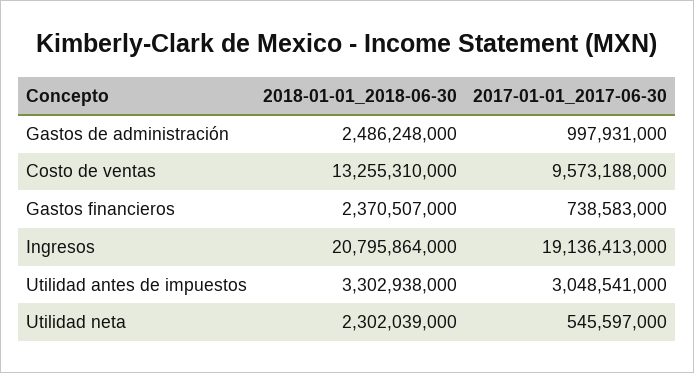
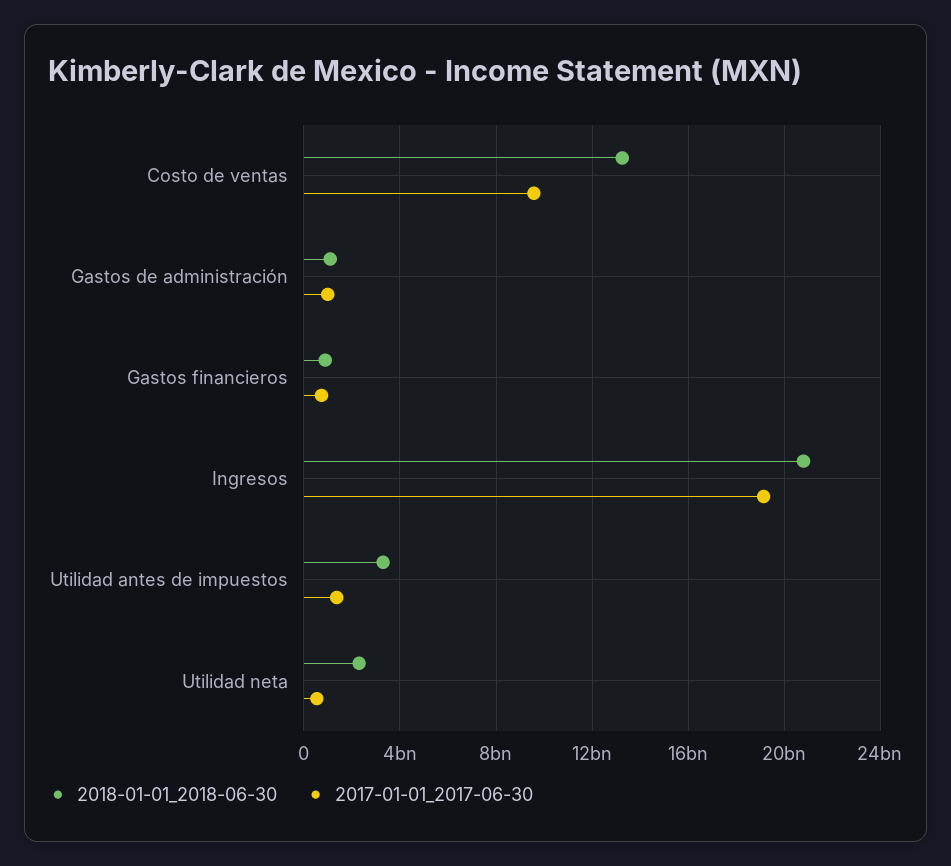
2018-01-01_2018-06-30, Gastos de administración: 2486248000 -> 1000000000
2018-01-01_2018-06-30, Gastos financieros: 2370507000 -> 1000000000
2017-01-01_2017-06-30, Utilidad antes de impuestos: 3048541000 -> 1500000000

